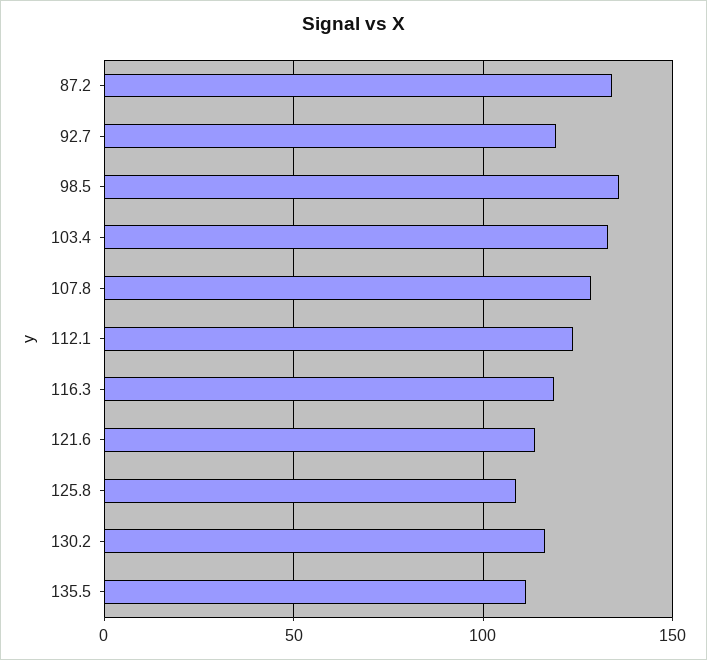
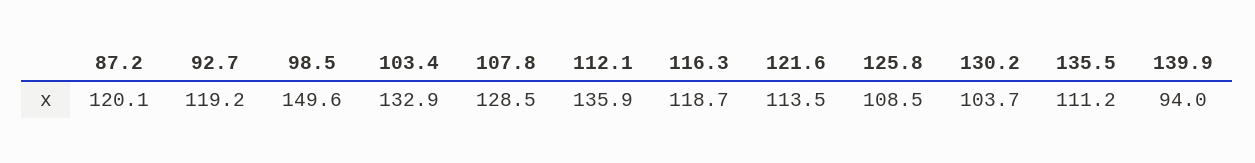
87.2: 135 -> 120.1
98.5: 135 -> 149.6
112.1: 125 -> 135.9
130.2: 115 -> 103.7
139.9: none -> 94

